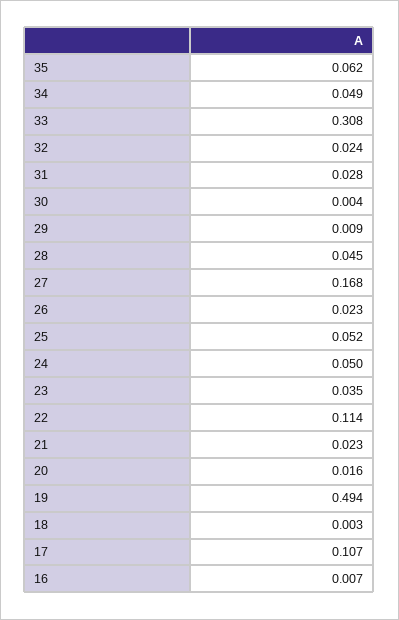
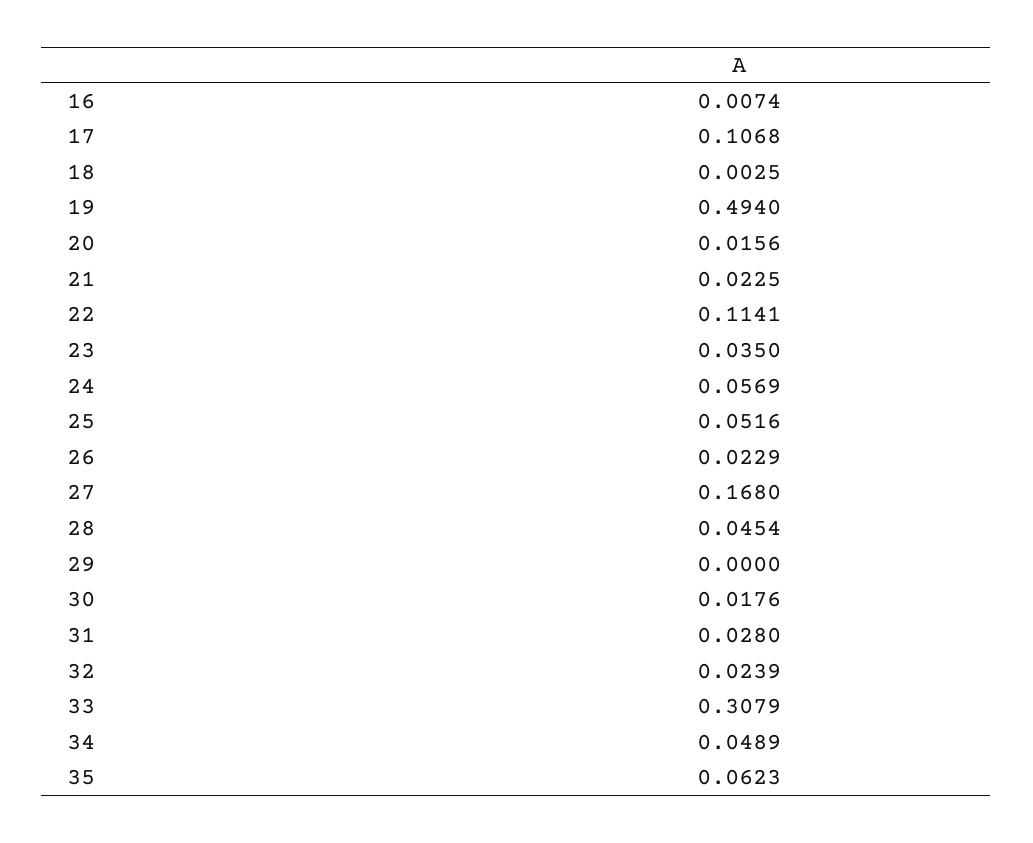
30: 0.004 -> 0.0176
29: 0.009 -> 0
24: 0.05 -> 0.0569

